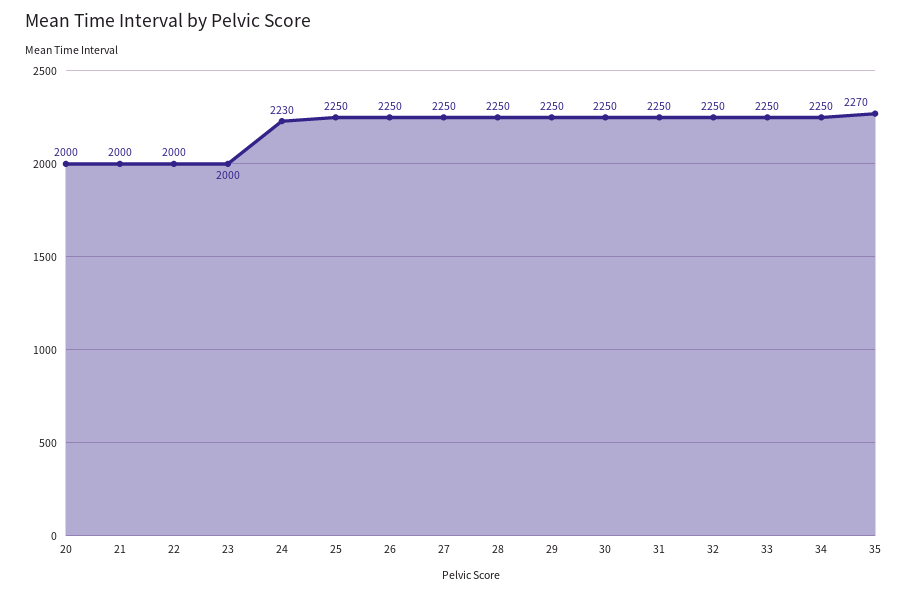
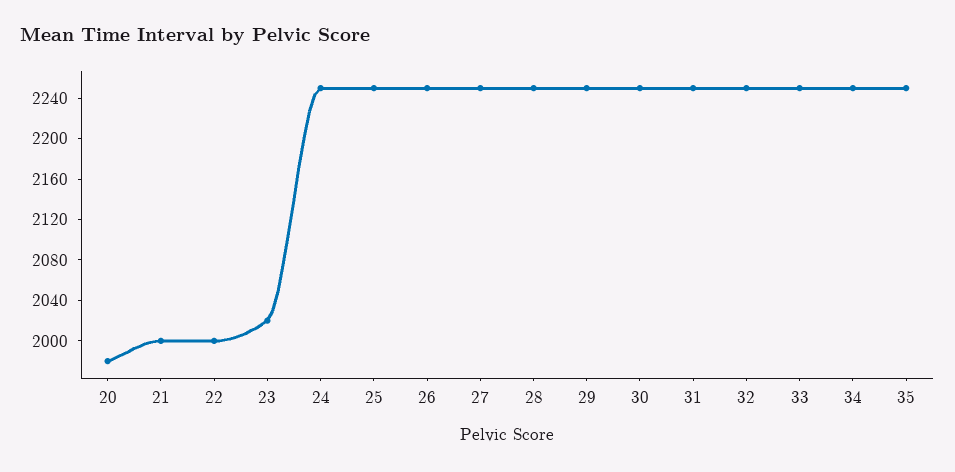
20: 2000 -> 1980
23: 2000 -> 2020
24: 2230 -> 2250
35: 2270 -> 2250

